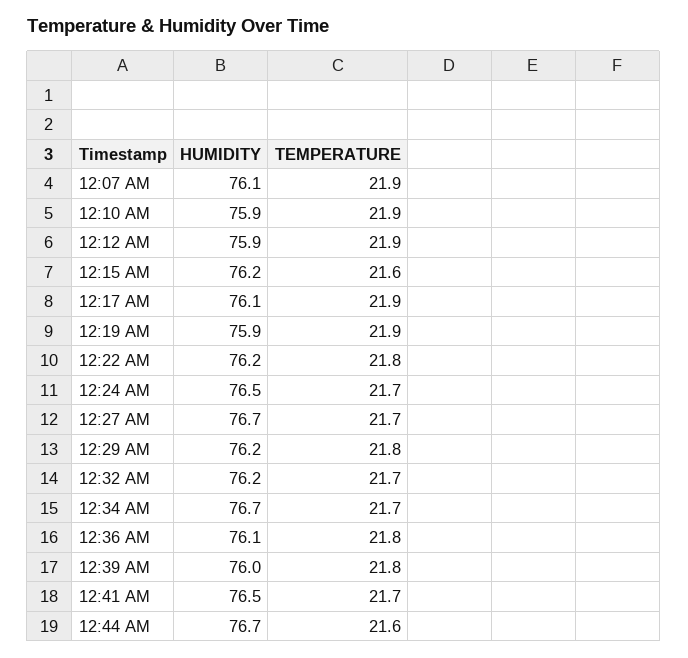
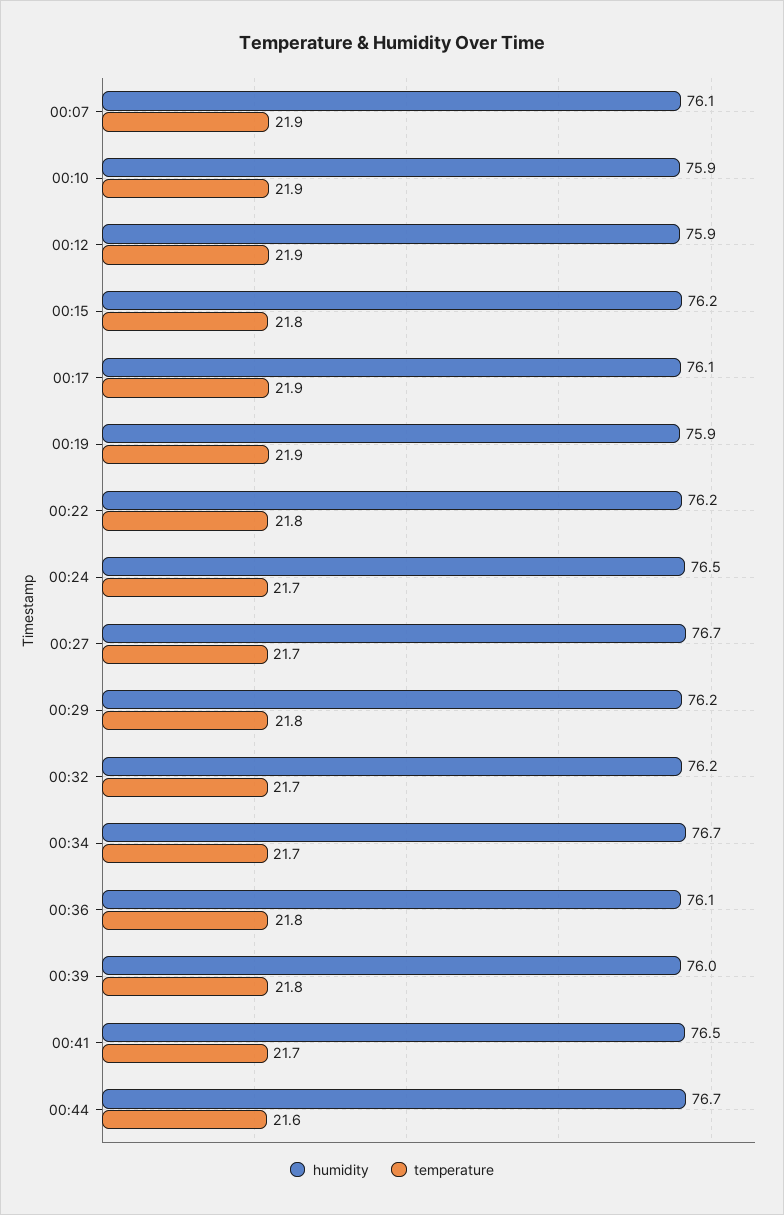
TEMPERATURE, 12:15 AM: 21.6 -> 21.8

